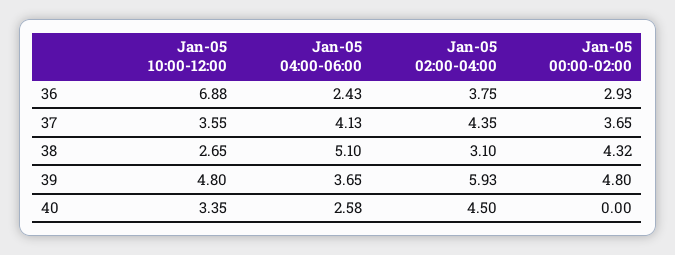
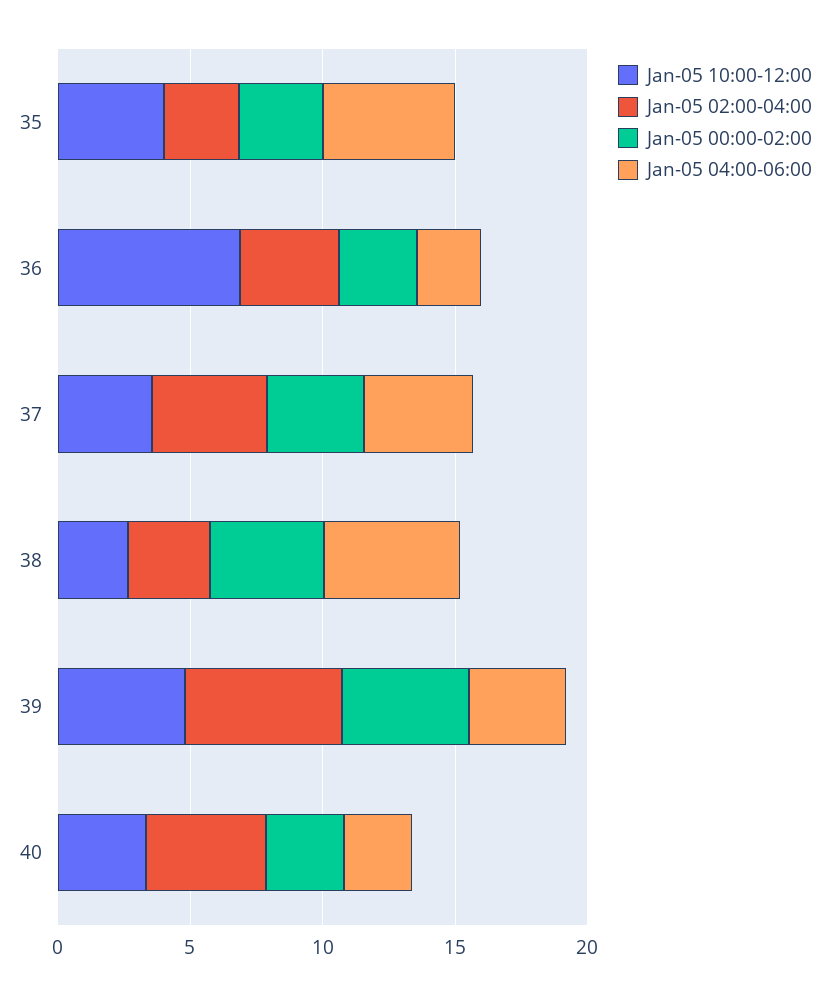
Jan-05 00:00-02:00, 40: 0 -> 3
Jan-05 10:00-12:00, 35: none -> 4
Jan-05 02:00-04:00, 35: none -> 3
Jan-05 00:00-02:00, 35: none -> 3
Jan-05 04:00-06:00, 35: none -> 5

